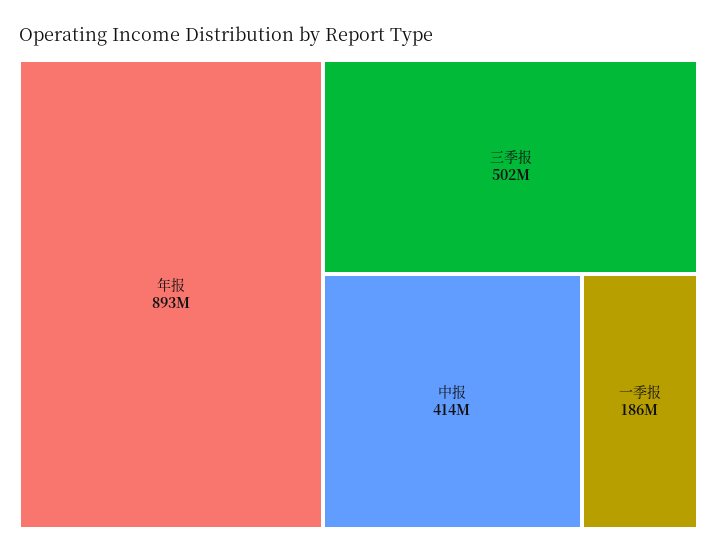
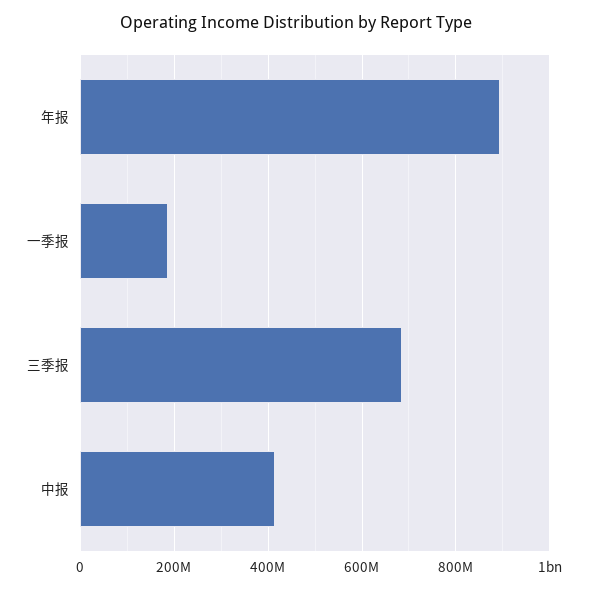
三季报: 502000000 -> 680000000

